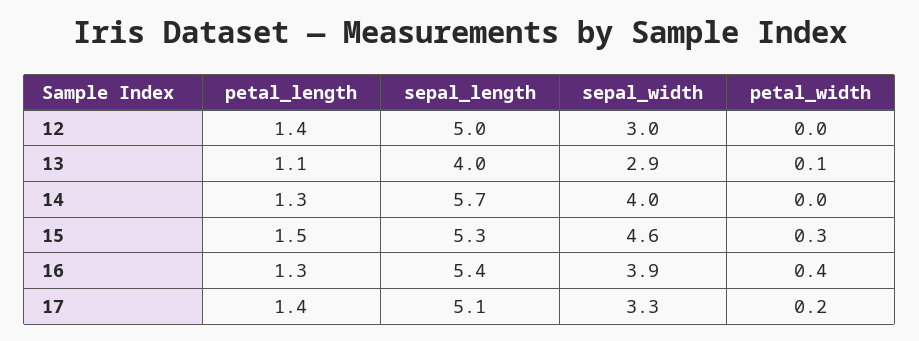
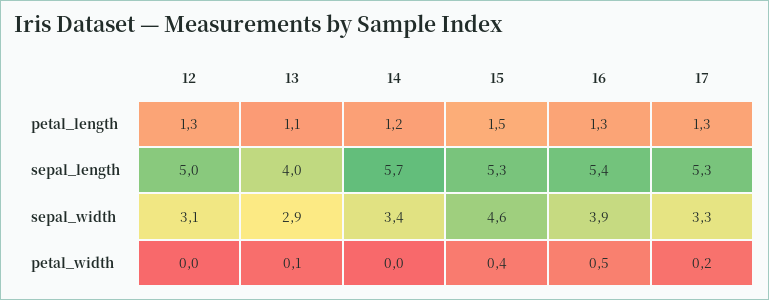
petal_length, 12: 1.4 -> 1.3
sepal_width, 12: 3 -> 3.1
petal_length, 14: 1.3 -> 1.2
sepal_width, 14: 4 -> 3.4
petal_width, 15: 0.3 -> 0.4
petal_width, 16: 0.4 -> 0.5
petal_length, 17: 1.4 -> 1.3
sepal_length, 17: 5.1 -> 5.3

